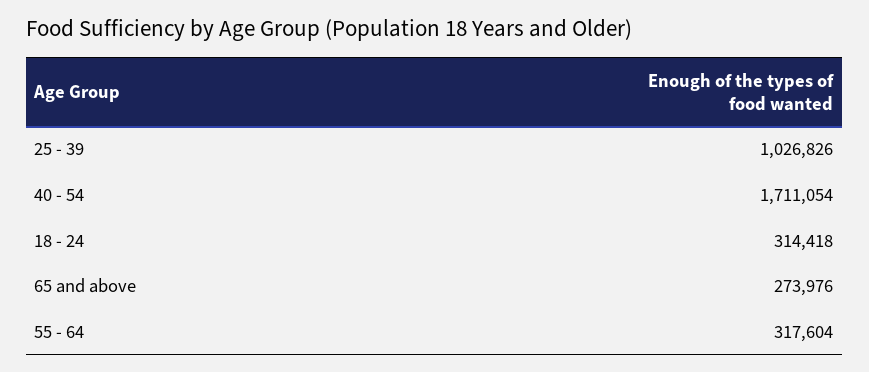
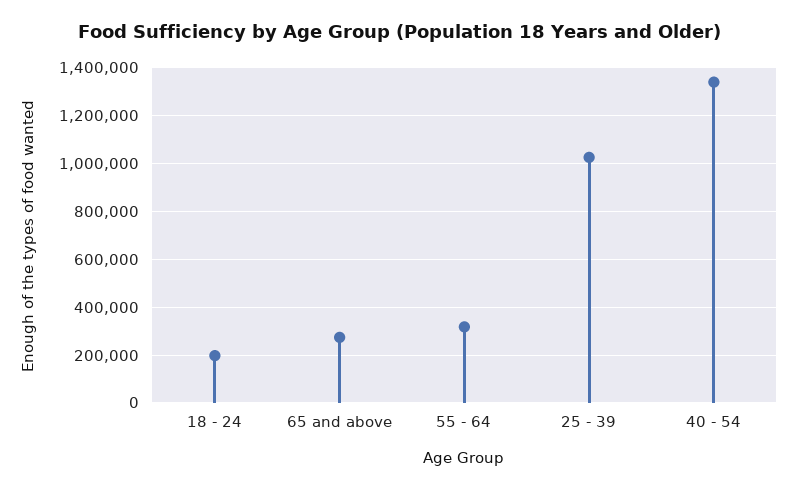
40 - 54: 1711054 -> 1350000
18 - 24: 314418 -> 200000

